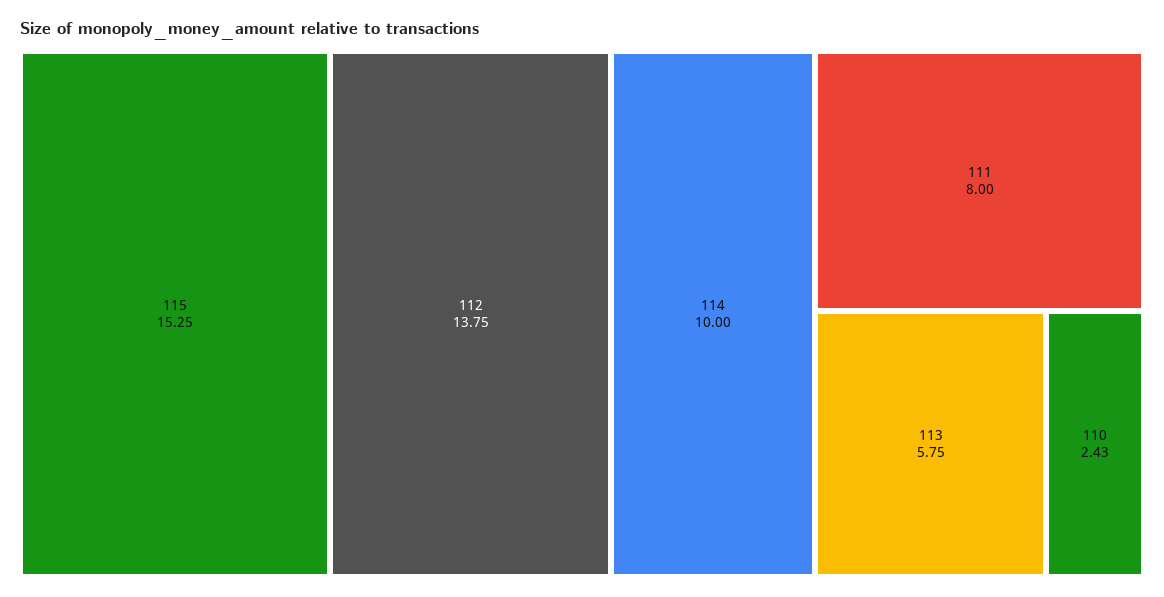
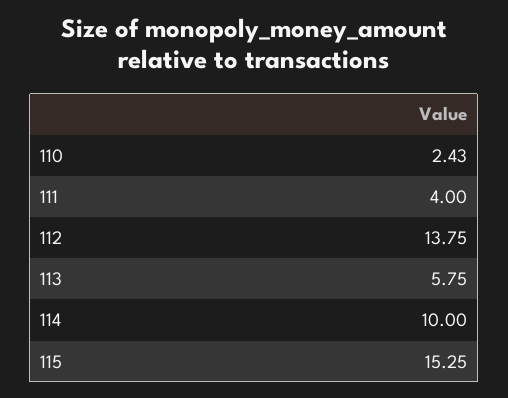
111: 8 -> 4

